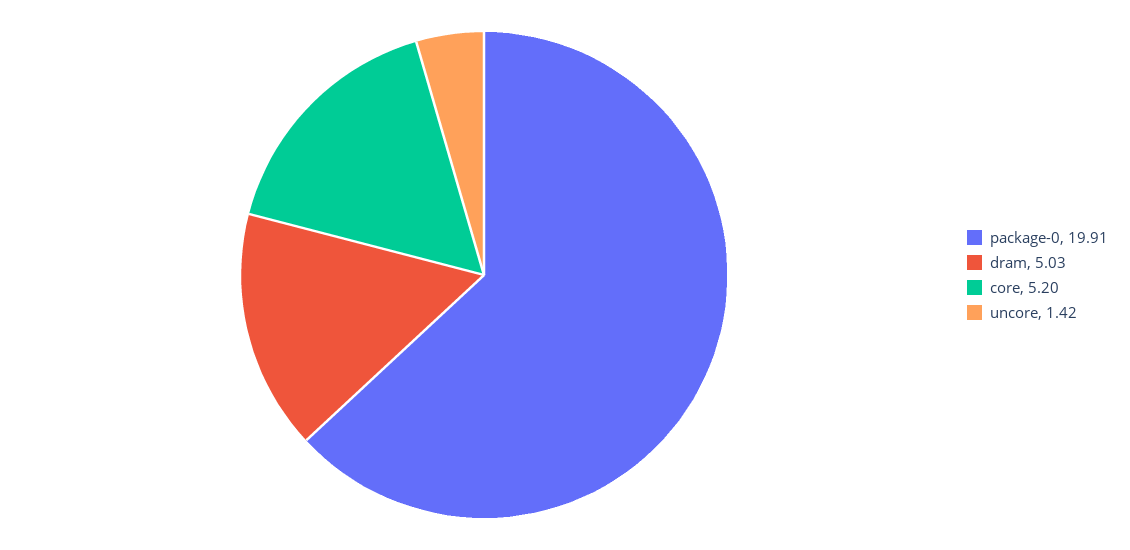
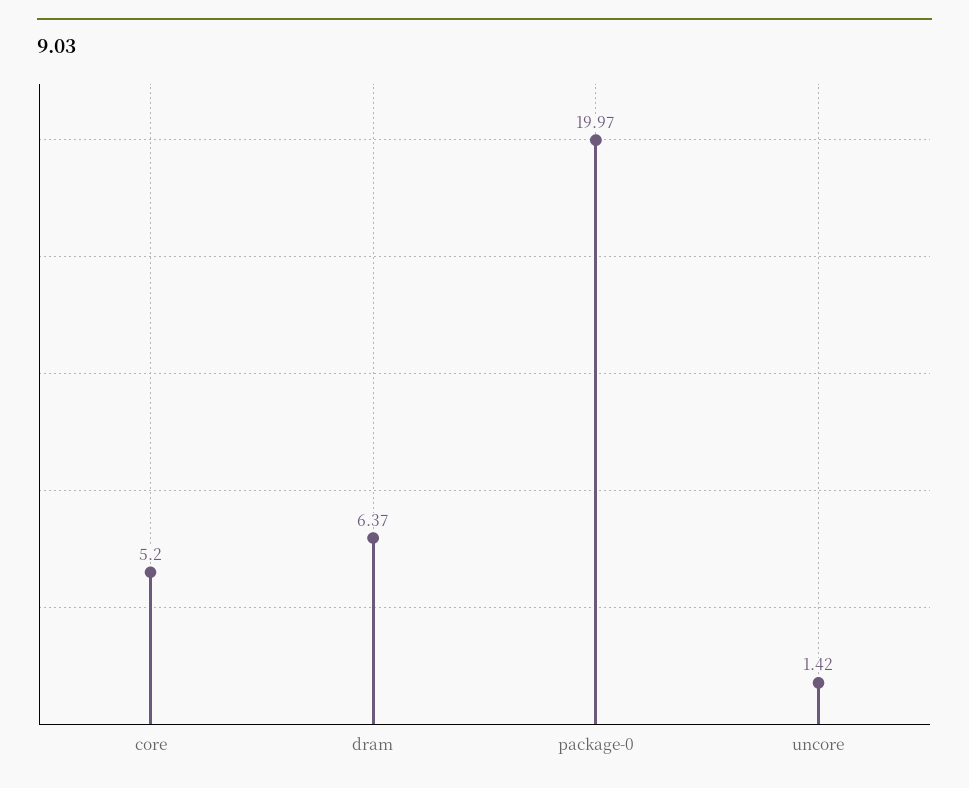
package-0: 19.91 -> 19.97
dram: 5.03 -> 6.37

